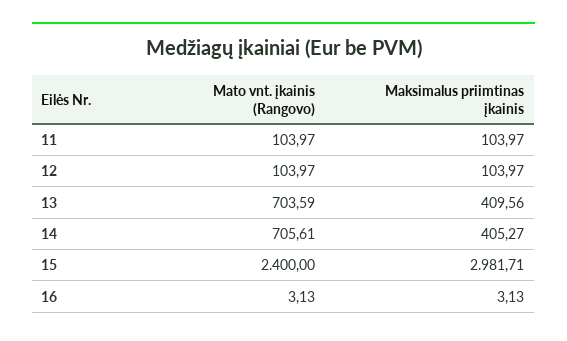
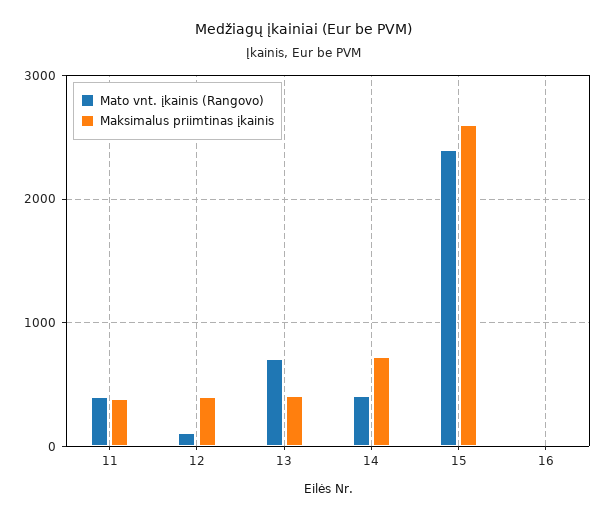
Mato vnt. įkainis (Rangovo), 11: 103.97 -> 400
Maksimalus priimtinas įkainis, 11: 103.97 -> 400
Maksimalus priimtinas įkainis, 12: 103.97 -> 400
Mato vnt. įkainis (Rangovo), 14: 705.61 -> 400
Maksimalus priimtinas įkainis, 14: 405.27 -> 700
Maksimalus priimtinas įkainis, 15: 2981.71 -> 2600

